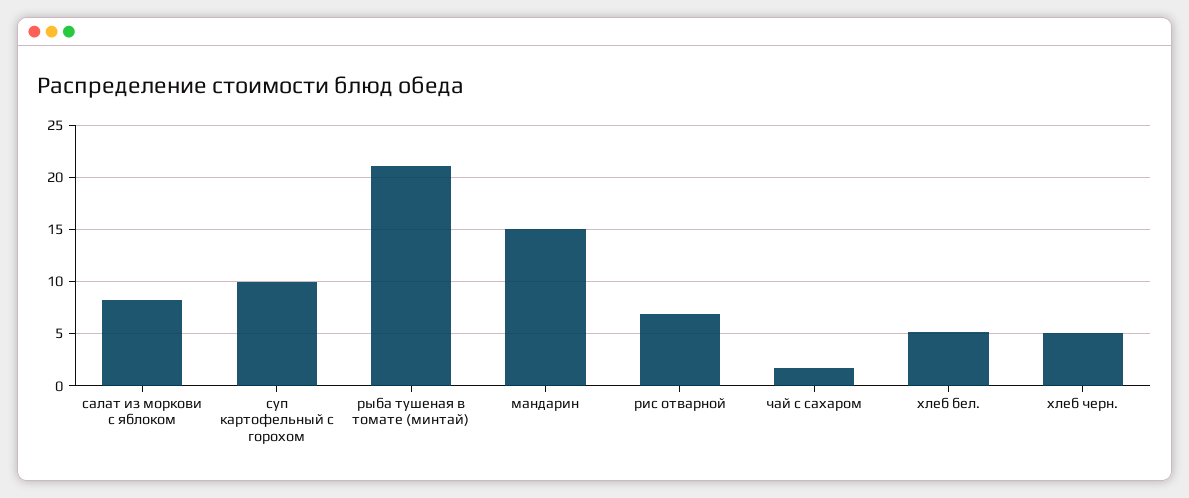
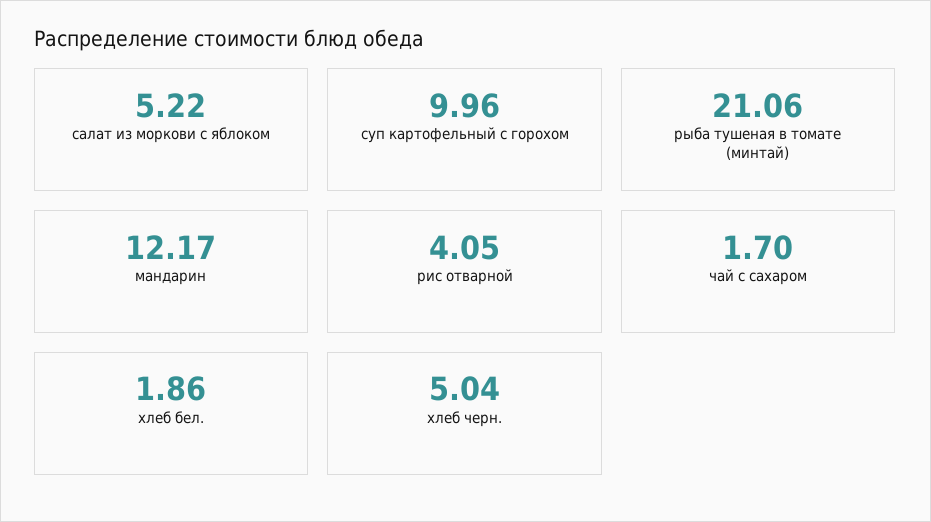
салат из моркови с яблоком: 8 -> 5.22
мандарин: 15 -> 12.17
рис отварной: 7 -> 4.05
хлеб бел.: 5 -> 1.86

